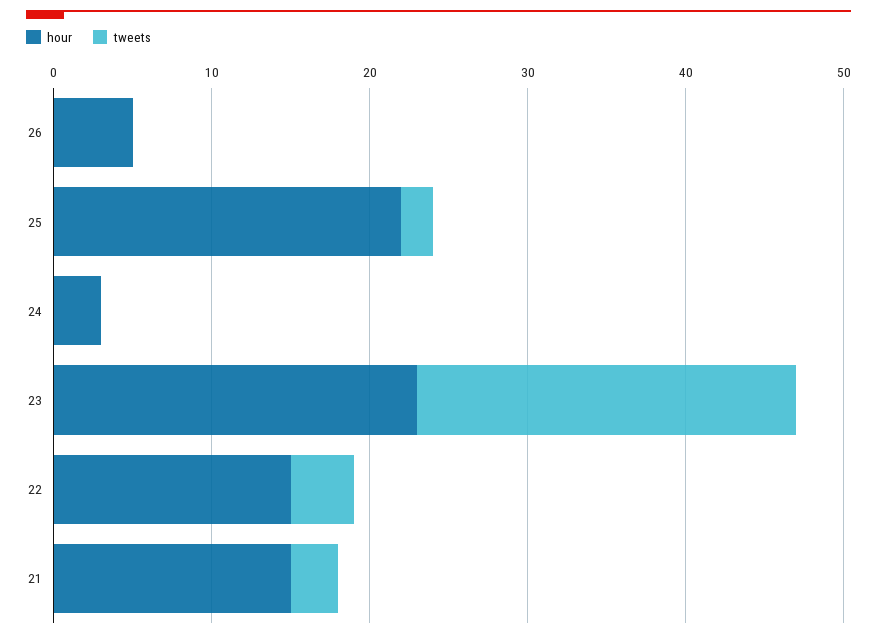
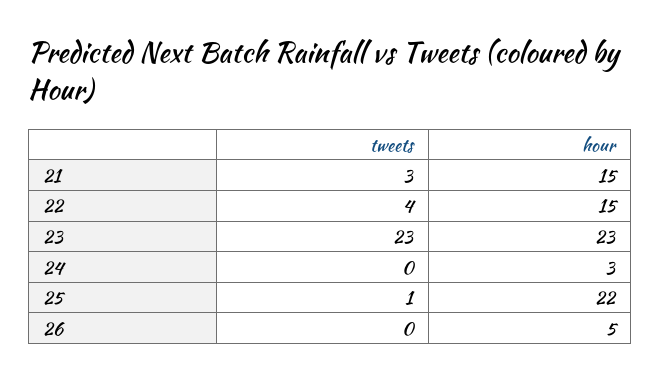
tweets, 25: 2 -> 1
tweets, 23: 24 -> 23

